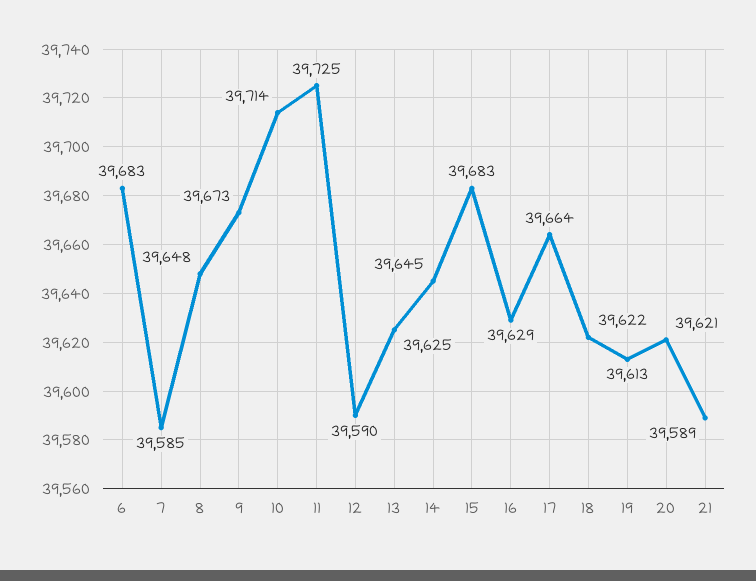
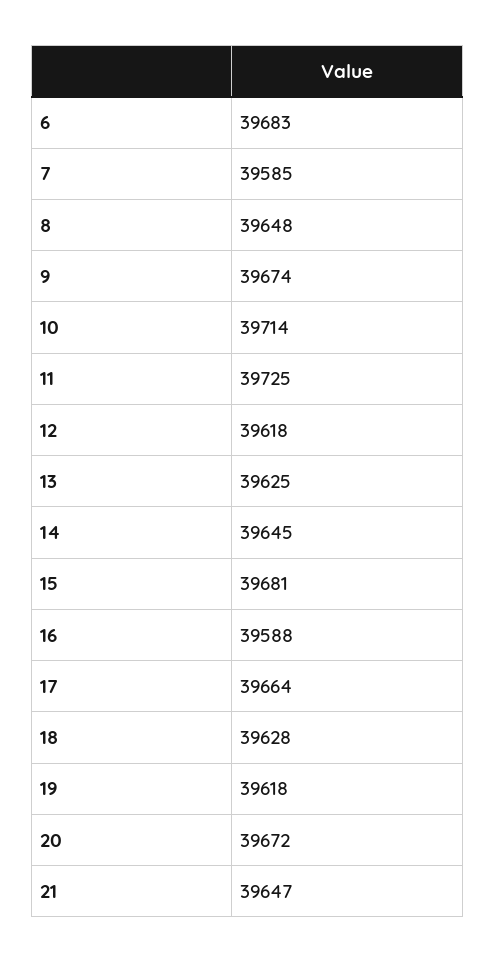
9: 39673 -> 39674
12: 39590 -> 39618
15: 39683 -> 39681
16: 39629 -> 39588
18: 39622 -> 39628
19: 39613 -> 39618
20: 39621 -> 39672
21: 39589 -> 39647

